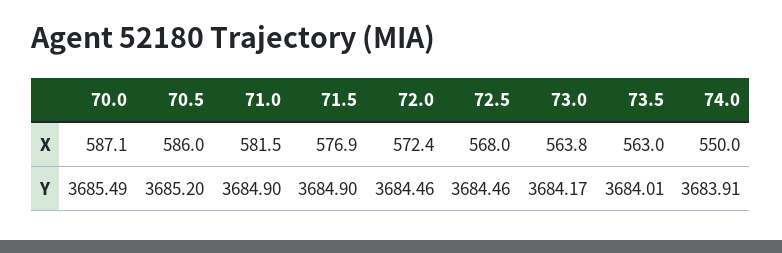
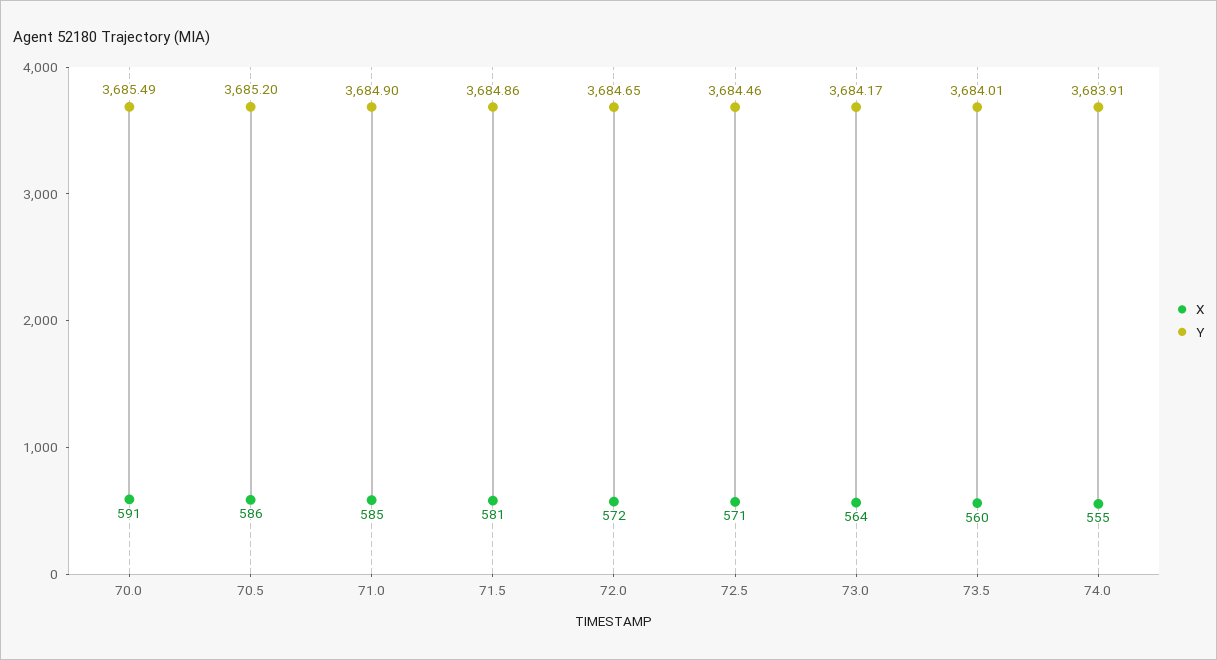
X, 70.0: 587.1 -> 591
X, 71.0: 581.5 -> 585
X, 71.5: 576.9 -> 581
X, 72.5: 568 -> 571
X, 73.5: 563 -> 560
X, 74.0: 550 -> 555
Y, 71.5: 3684.9 -> 3684.86
Y, 72.0: 3684.46 -> 3684.65

